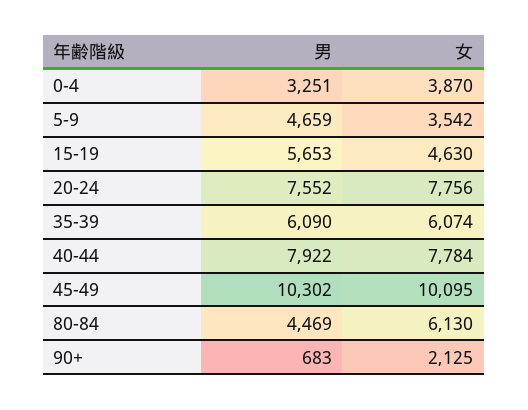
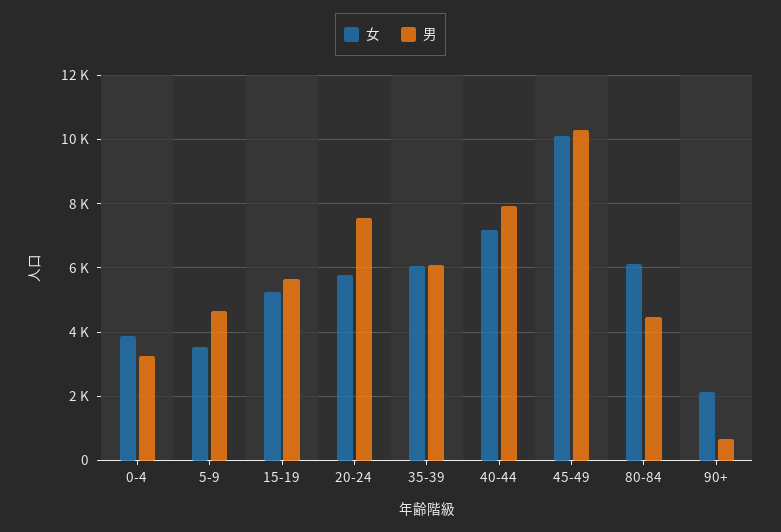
女, 15-19: 4630 -> 5200
女, 20-24: 7756 -> 5800
女, 40-44: 7784 -> 7200

